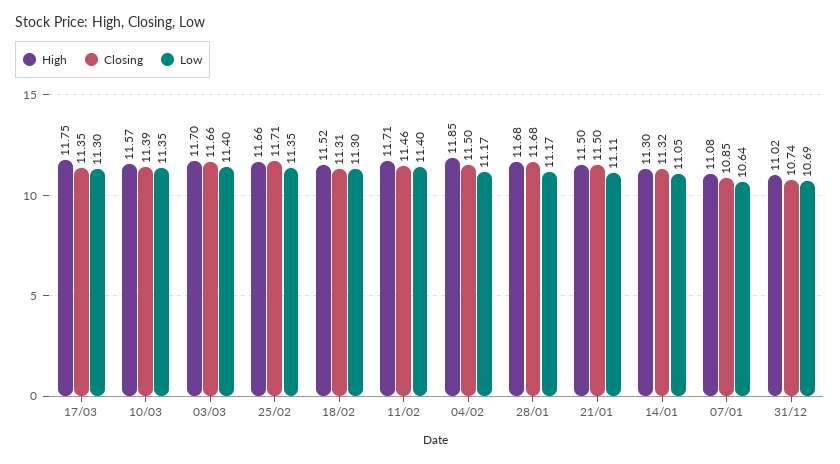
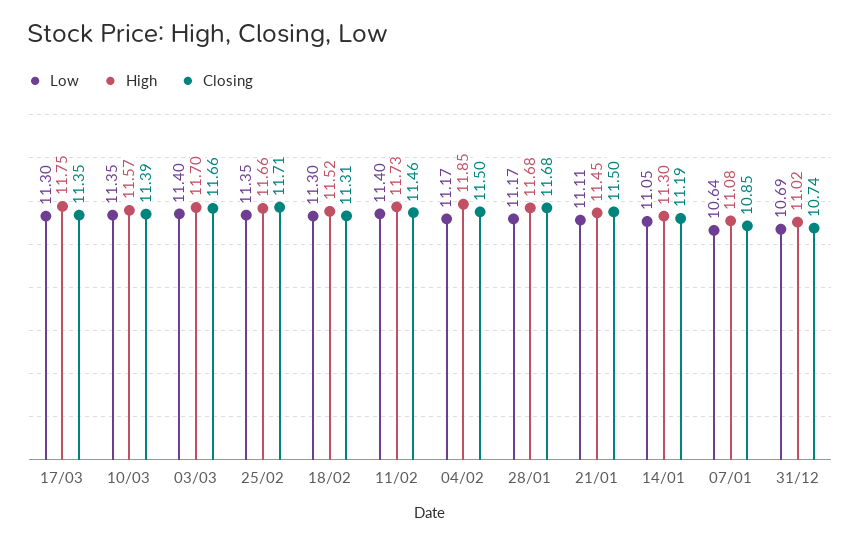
High, 11/02: 11.71 -> 11.73
High, 21/01: 11.5 -> 11.45
Closing, 14/01: 11.32 -> 11.19

